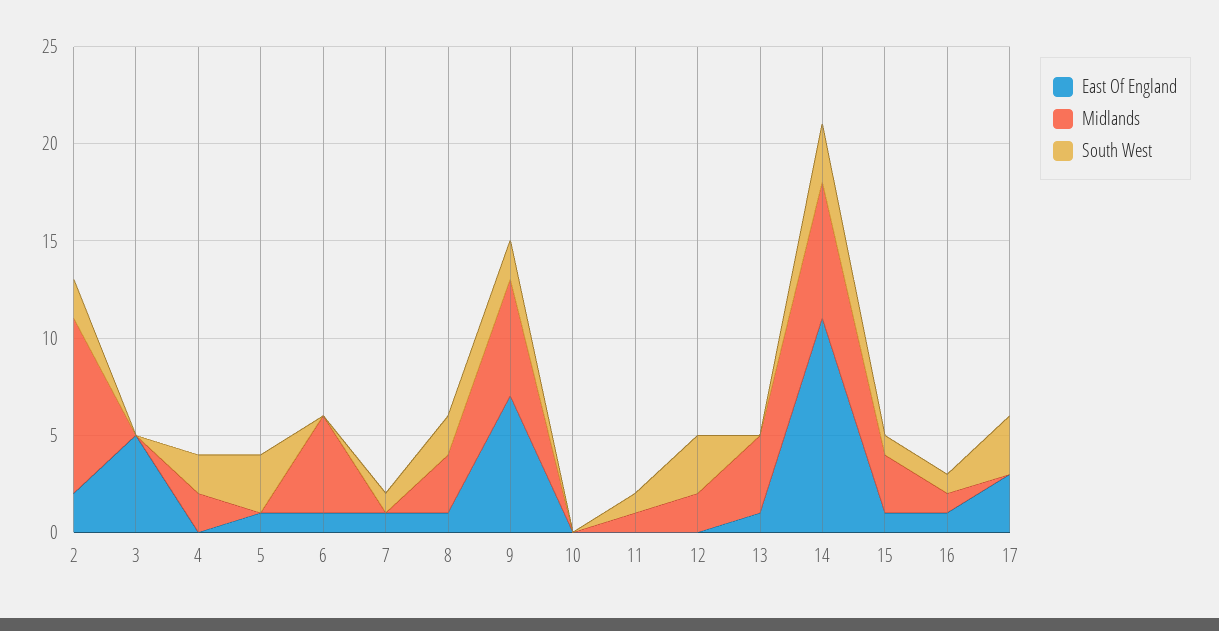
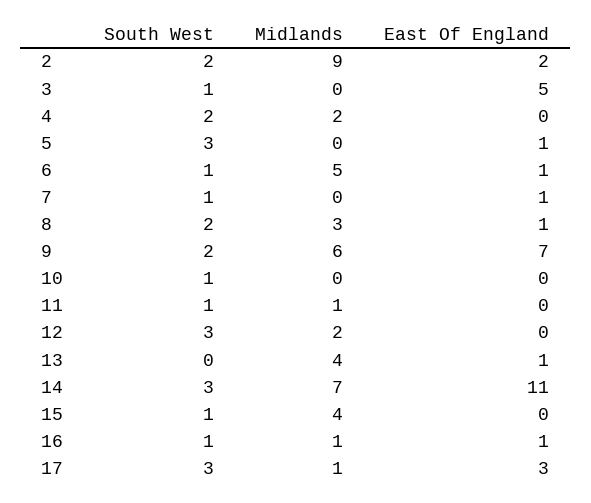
South West, 3: 0 -> 1
South West, 6: 0 -> 1
South West, 10: 0 -> 1
East Of England, 15: 1 -> 0
Midlands, 15: 3 -> 4
Midlands, 17: 0 -> 1

